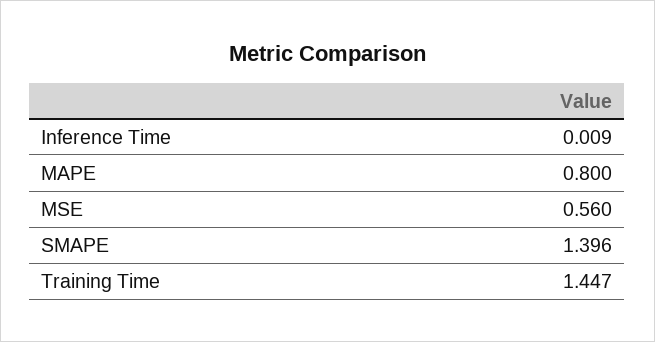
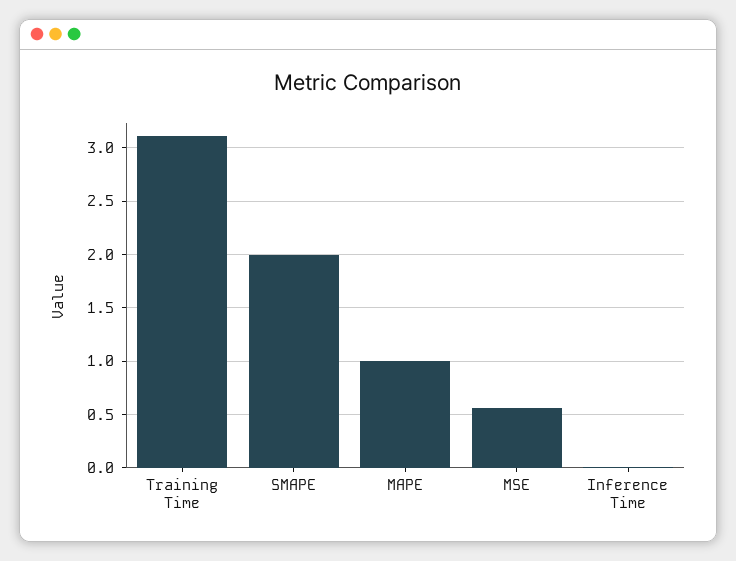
MAPE: 0.8 -> 1
SMAPE: 1.396 -> 2
Training Time: 1.447 -> 3.1

